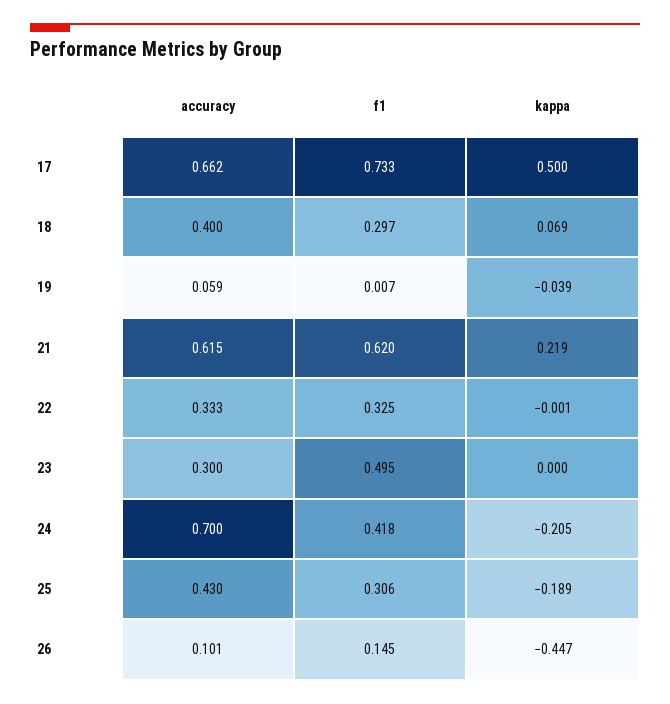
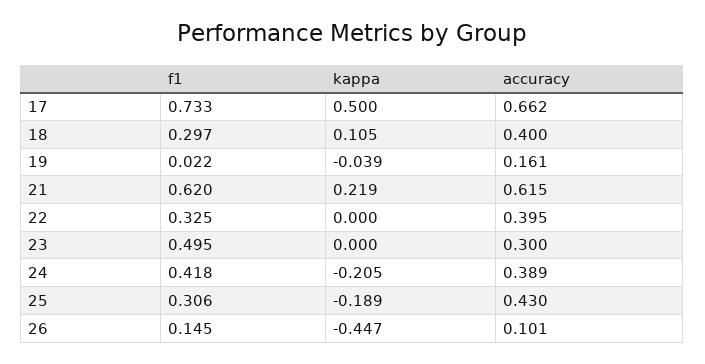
kappa, 18: 0.069 -> 0.105
accuracy, 19: 0.059 -> 0.161
f1, 19: 0.007 -> 0.022
accuracy, 22: 0.333 -> 0.395
kappa, 22: -0.001 -> 0
accuracy, 24: 0.7 -> 0.389

